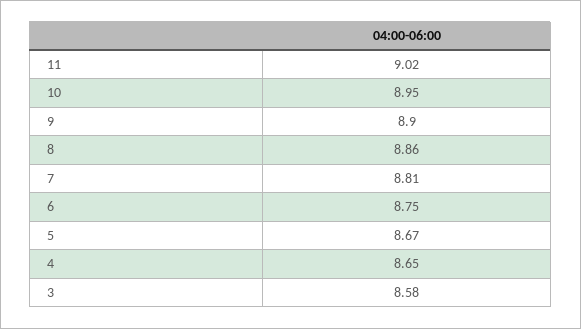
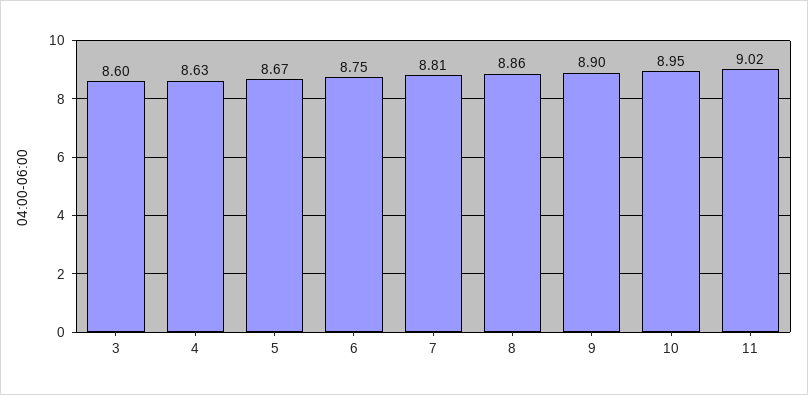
4: 8.65 -> 8.63
3: 8.58 -> 8.6

